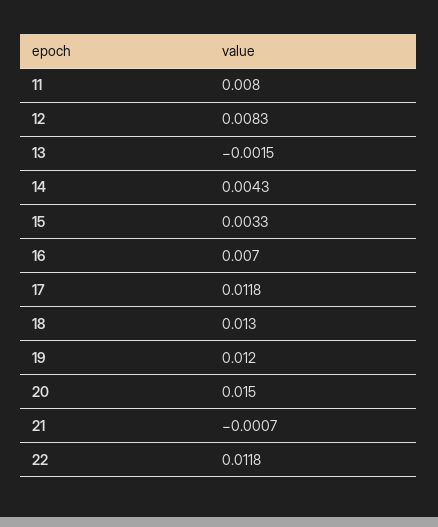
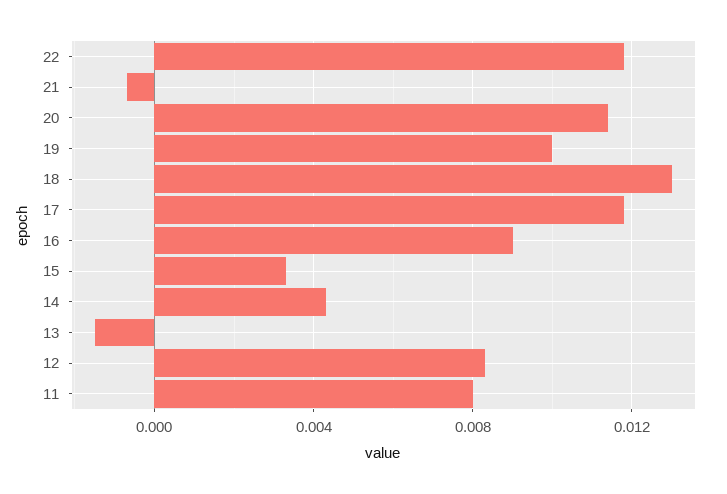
16: 0.007 -> 0.009
19: 0.012 -> 0.01
20: 0.015 -> 0.0115

